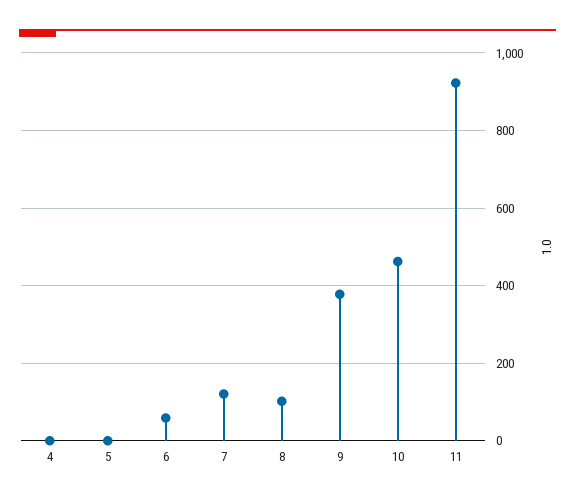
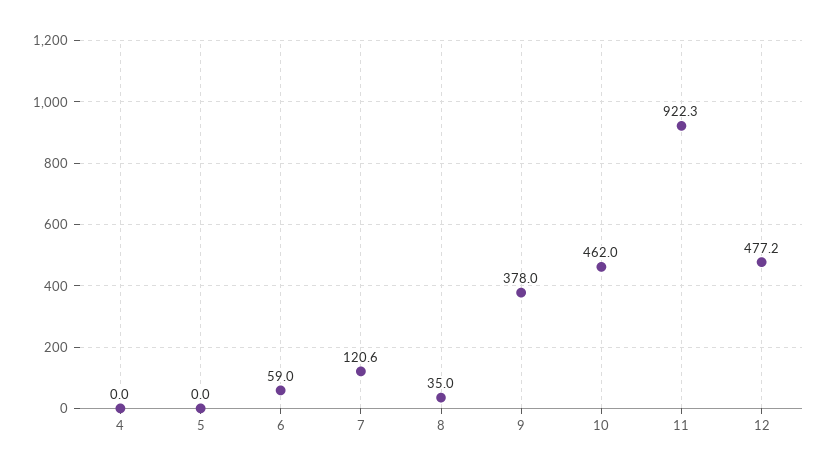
8: 100 -> 35
12: none -> 477.2

